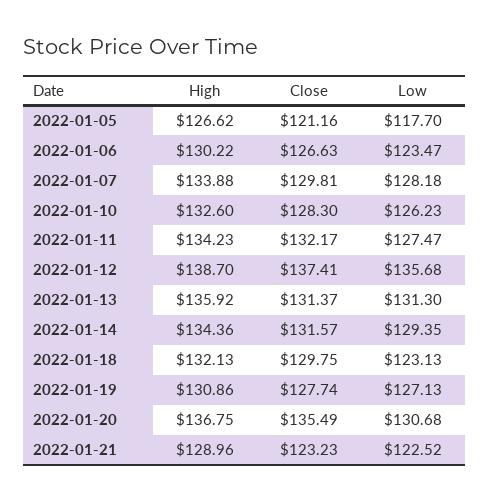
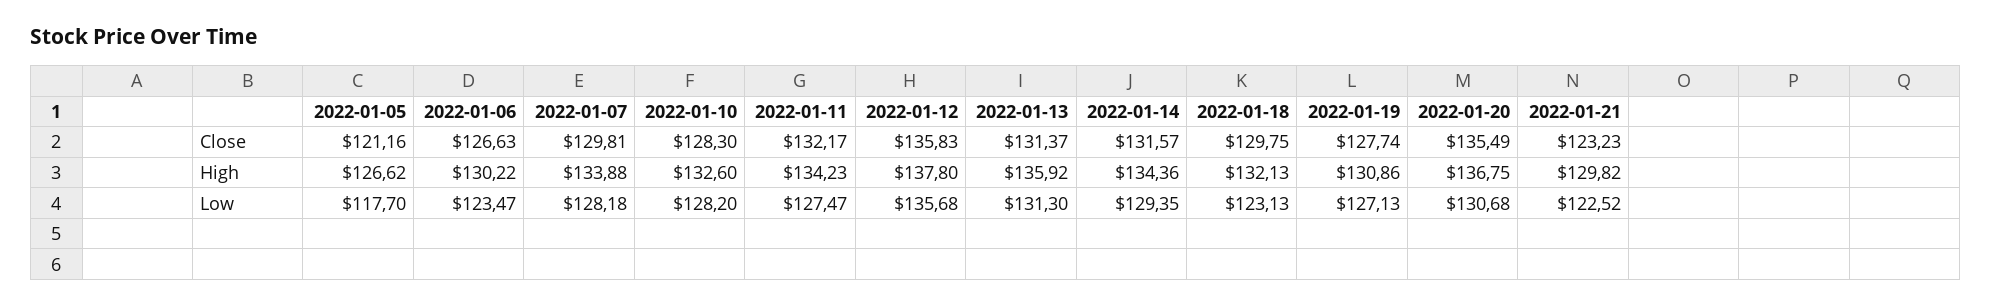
Low, 2022-01-10: 126.23 -> 128.2
High, 2022-01-12: 138.7 -> 137.8
Close, 2022-01-12: 137.41 -> 135.83
High, 2022-01-21: 128.96 -> 129.82

